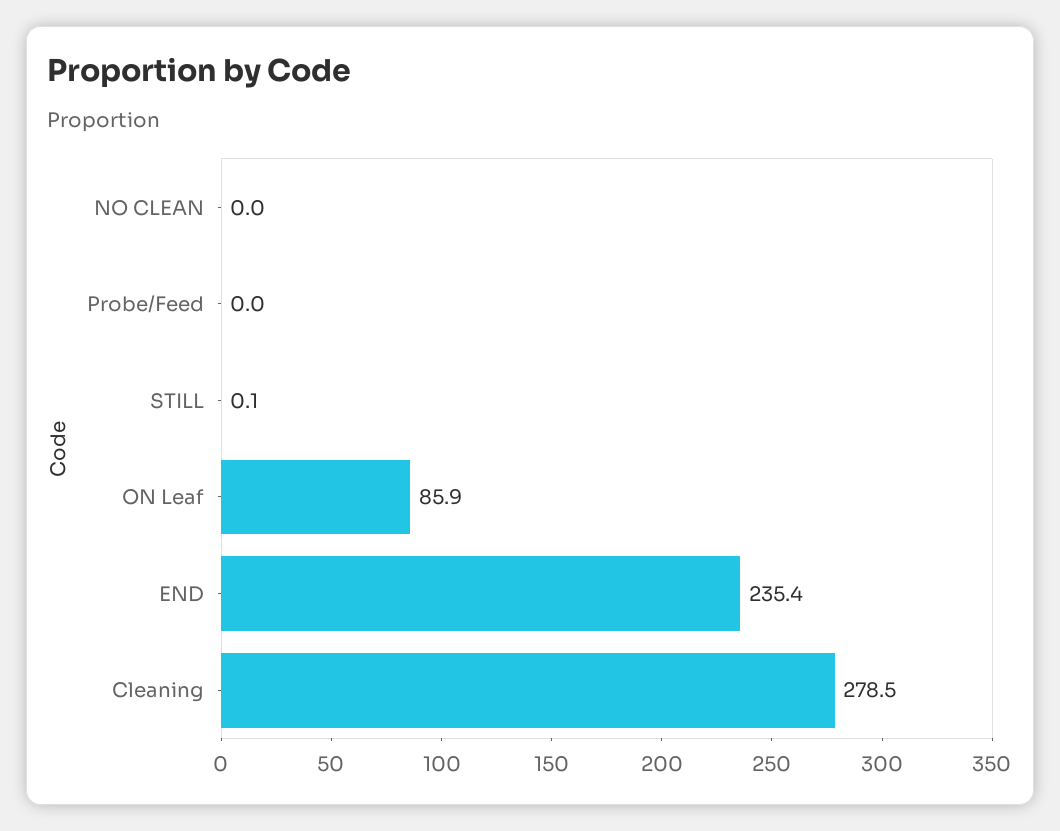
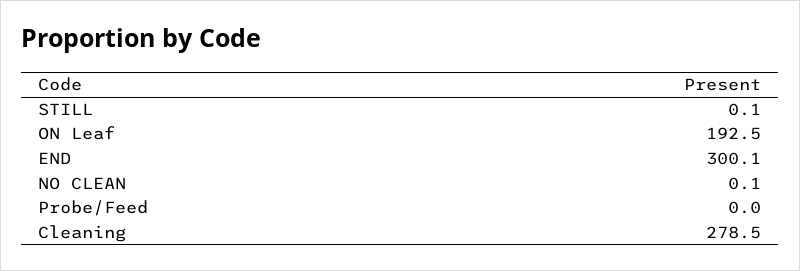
NO CLEAN: 0 -> 0.1
ON Leaf: 85.9 -> 192.5
END: 235.4 -> 300.1

